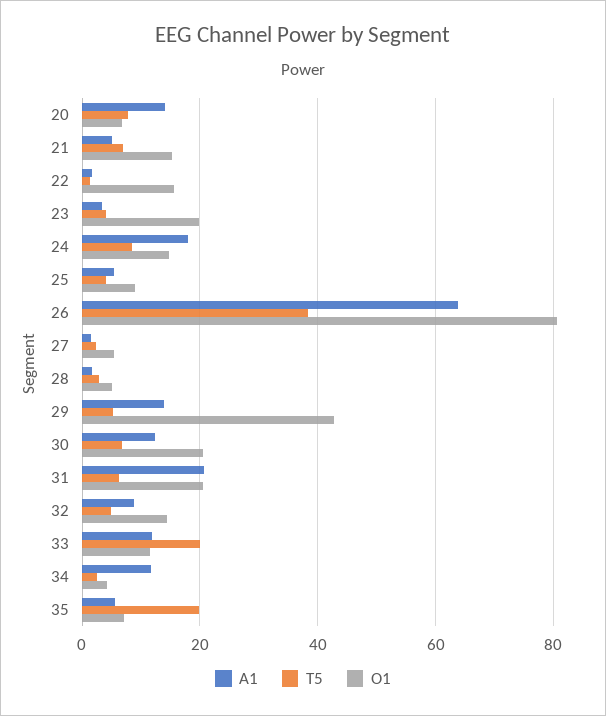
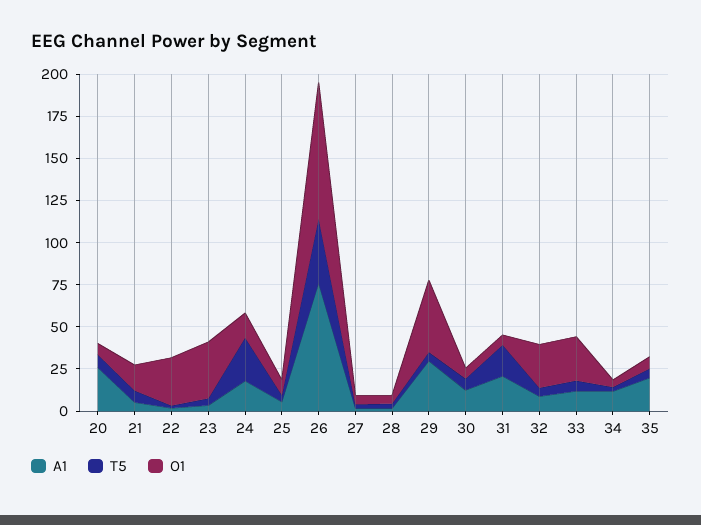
A1, 20: 14 -> 25
O1, 22: 16 -> 30
O1, 23: 20 -> 35
T5, 24: 8 -> 25
A1, 26: 64 -> 75
A1, 29: 14 -> 30
O1, 30: 20 -> 5
T5, 31: 6 -> 20
O1, 31: 20 -> 5
O1, 32: 14 -> 25
T5, 33: 20 -> 5
O1, 33: 12 -> 25
A1, 35: 6 -> 20
T5, 35: 20 -> 5

